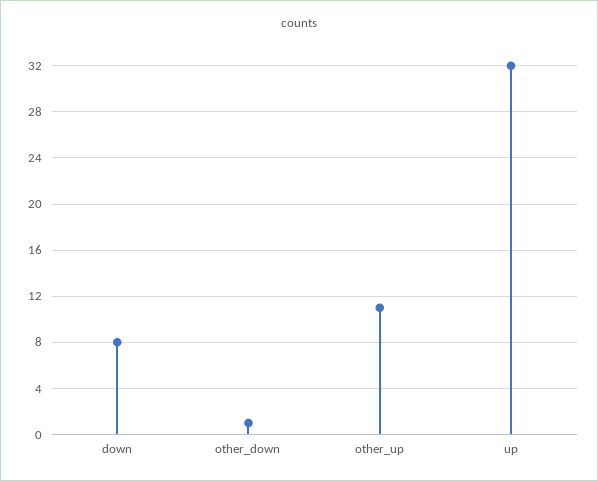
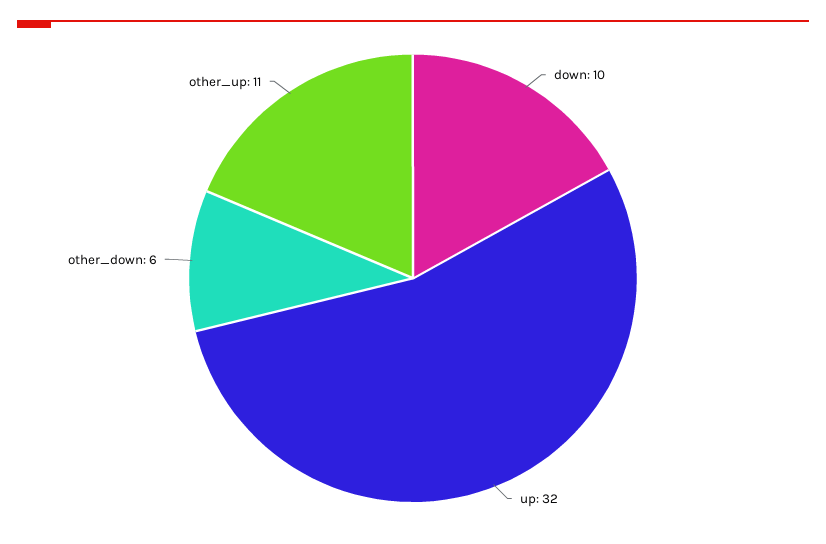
down: 8 -> 10
other_down: 1 -> 6

